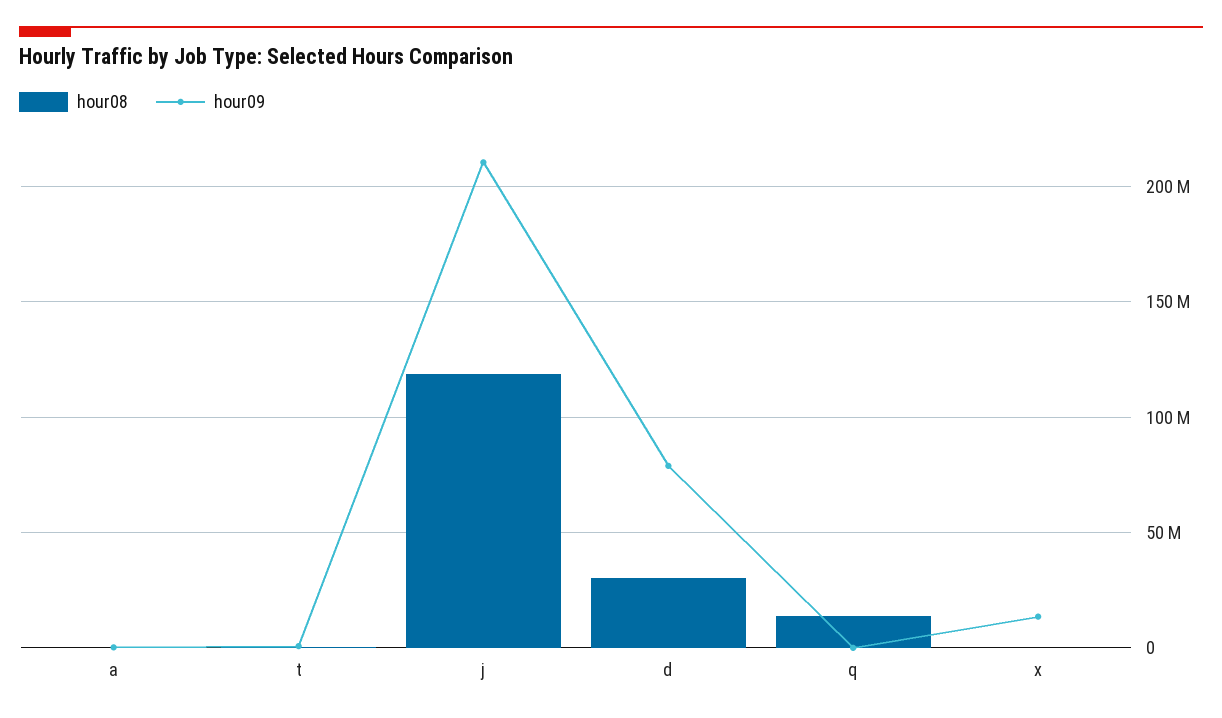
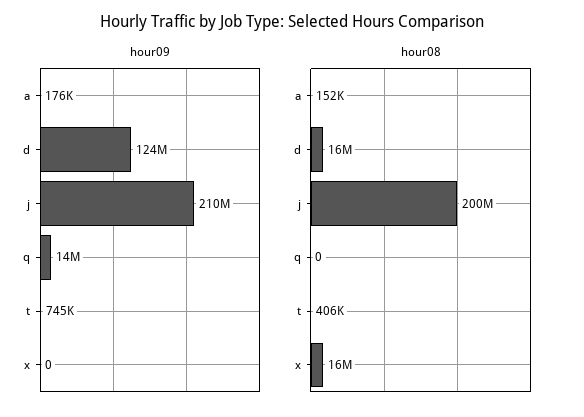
hour08, j: 120000000 -> 200000000
hour08, d: 30000000 -> 16000000
hour09, d: 80000000 -> 124000000
hour08, q: 15000000 -> 0
hour09, q: 0 -> 14000000
hour08, x: 0 -> 16000000
hour09, x: 15000000 -> 0

